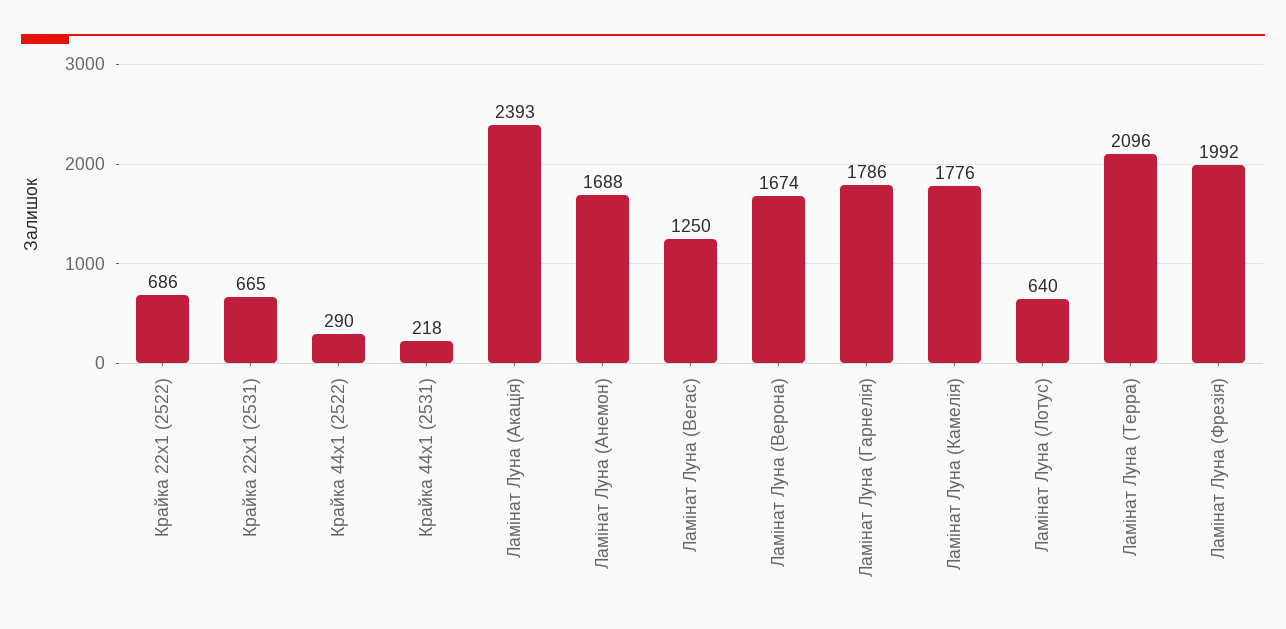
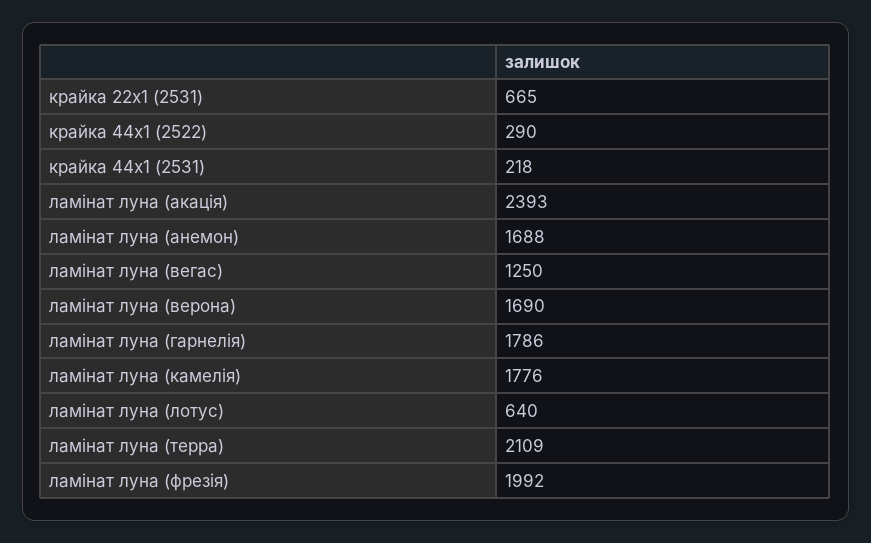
Крайка 22x1 (2522): 686 -> none
Ламінат Луна (Верона): 1674 -> 1690
Ламінат Луна (Терра): 2096 -> 2109

